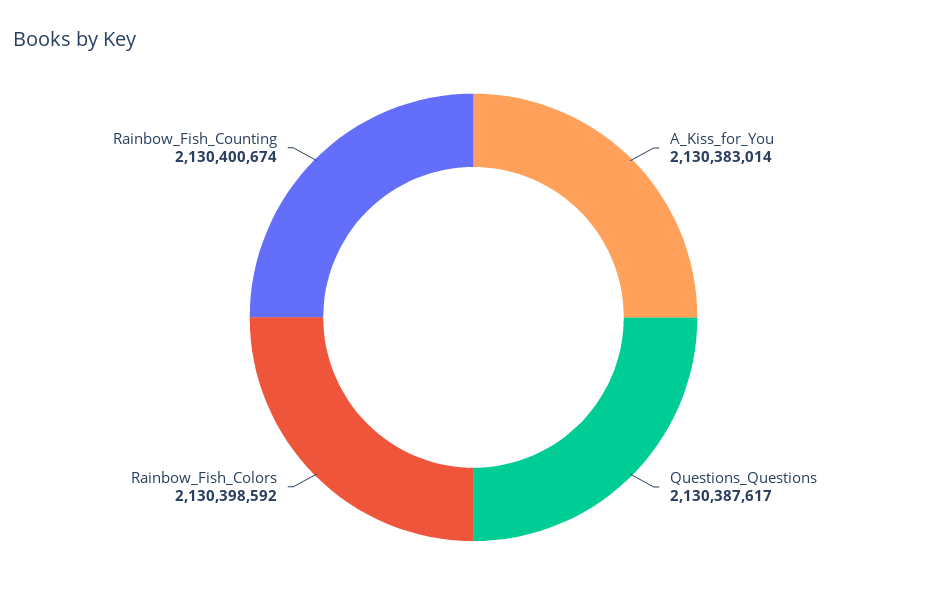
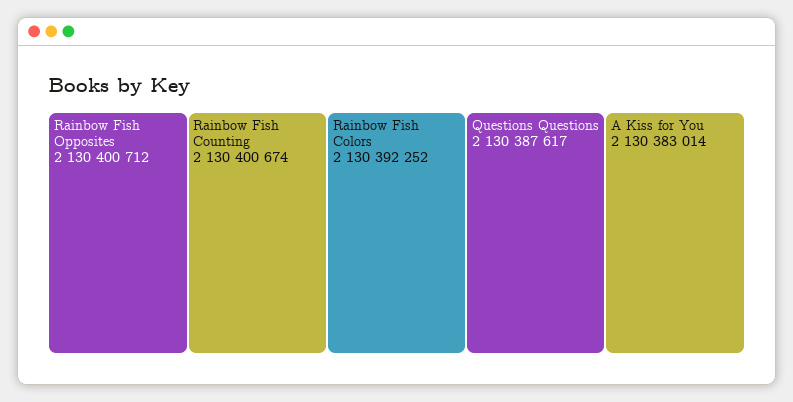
Rainbow_Fish_Colors: 2130398592 -> 2130392252
Rainbow Fish Opposites: none -> 2130400712

